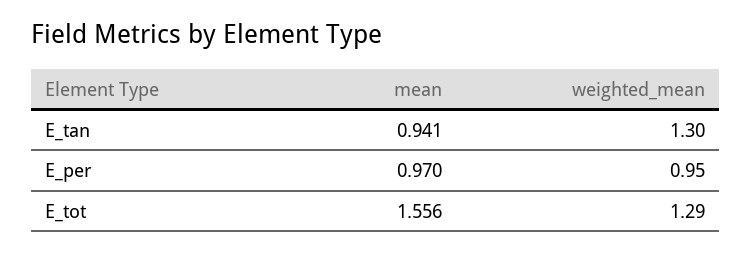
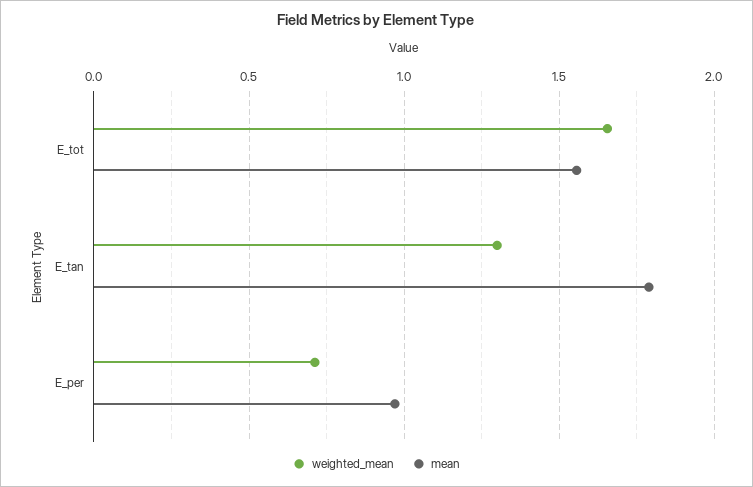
mean, E_tan: 0.941 -> 1.8
weighted_mean, E_per: 0.95 -> 0.7
weighted_mean, E_tot: 1.29 -> 1.65

